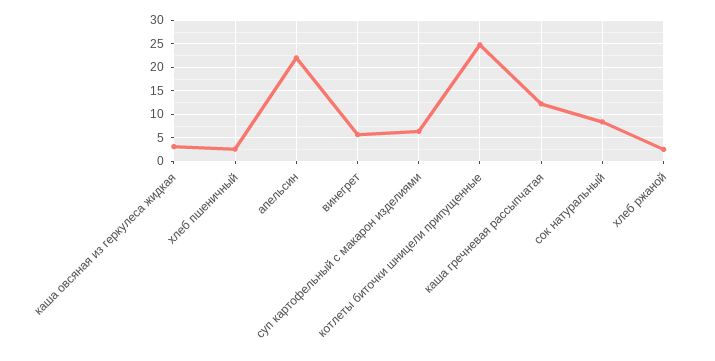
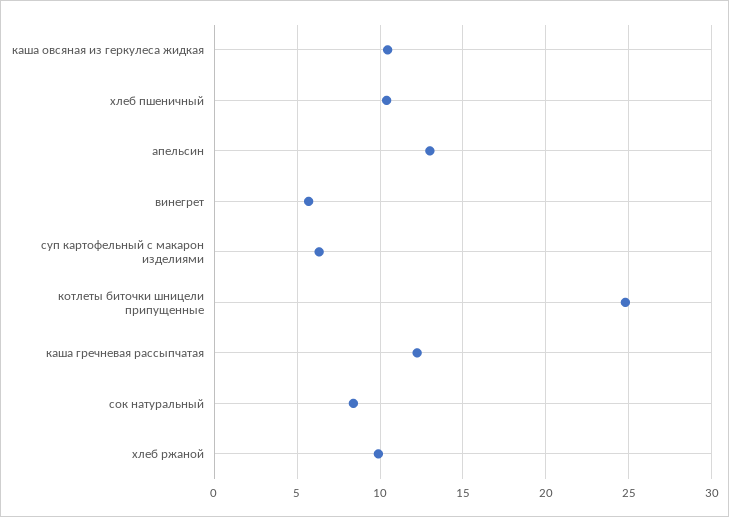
каша овсяная из геркулеса жидкая: 2.5 -> 10.5
хлеб пшеничный: 2.5 -> 10.5
апельсин: 22.5 -> 13
хлеб ржаной: 2.5 -> 10

